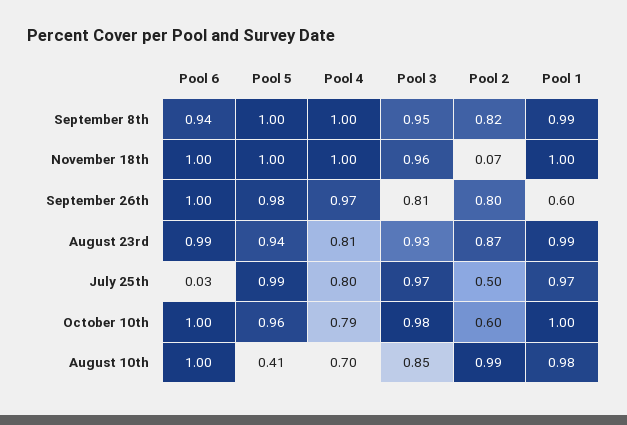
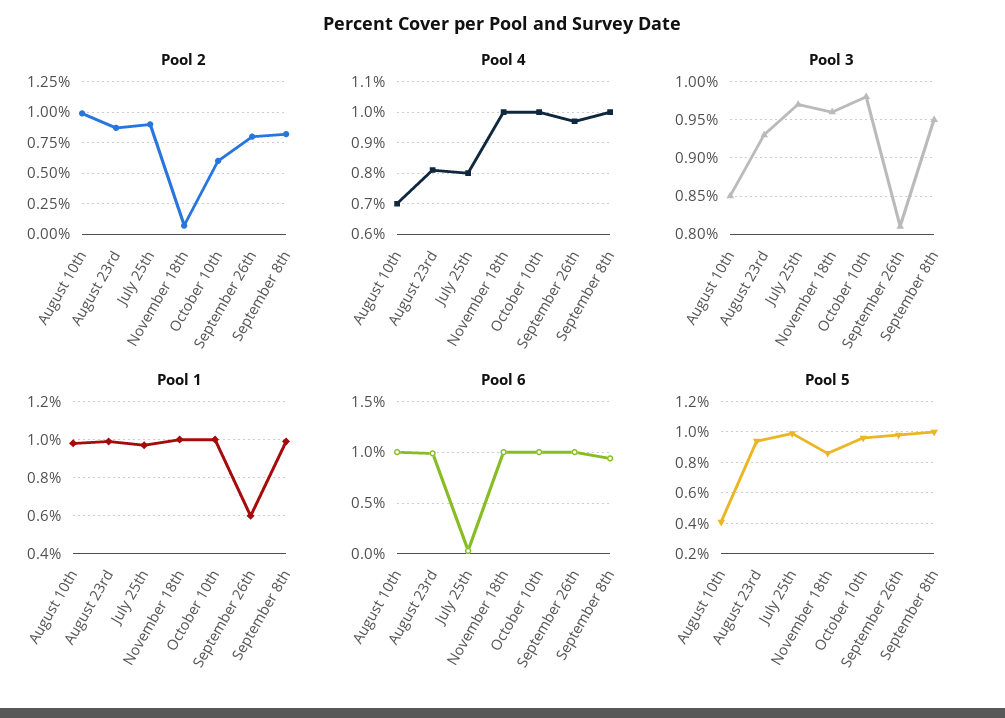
Pool 5, November 18th: 1 -> 0.85
Pool 2, July 25th: 0.5 -> 0.9
Pool 4, October 10th: 0.79 -> 1

